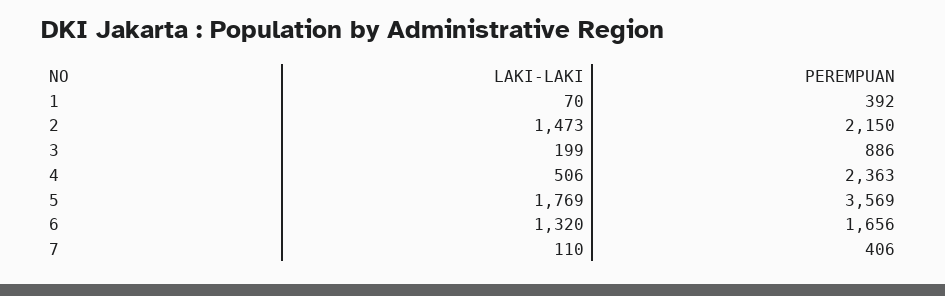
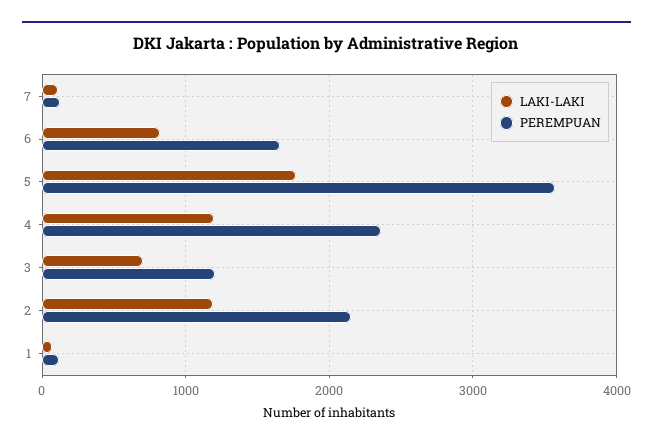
PEREMPUAN, 1: 392 -> 100
LAKI-LAKI, 2: 1473 -> 1200
LAKI-LAKI, 3: 199 -> 700
PEREMPUAN, 3: 886 -> 1200
LAKI-LAKI, 4: 506 -> 1200
LAKI-LAKI, 6: 1320 -> 800
PEREMPUAN, 7: 406 -> 100

